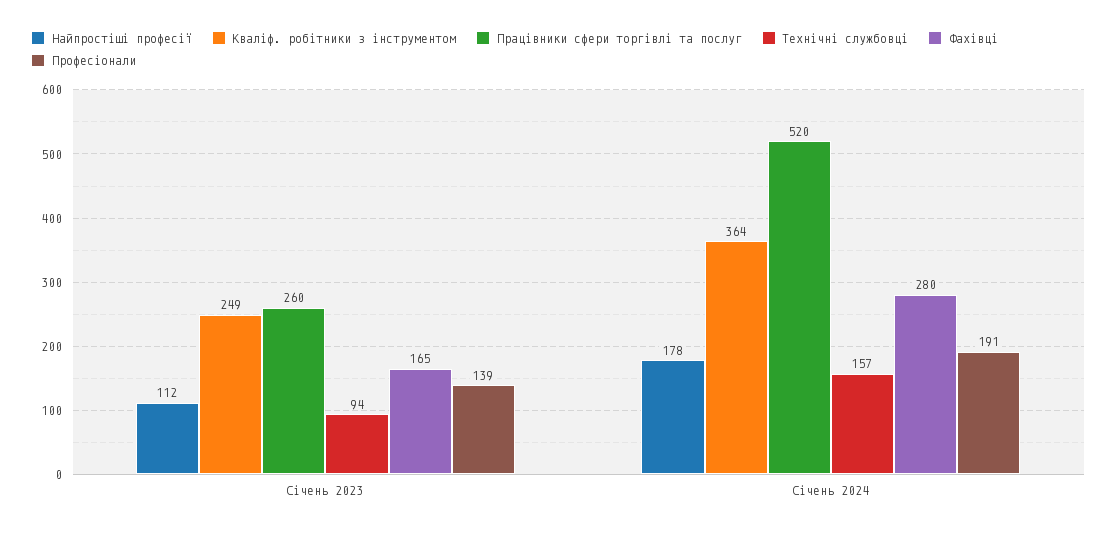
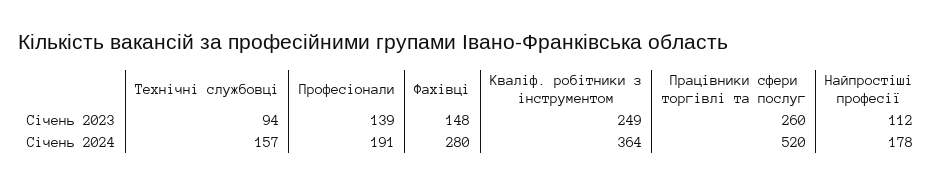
Фахівці, Січень 2023: 165 -> 148

